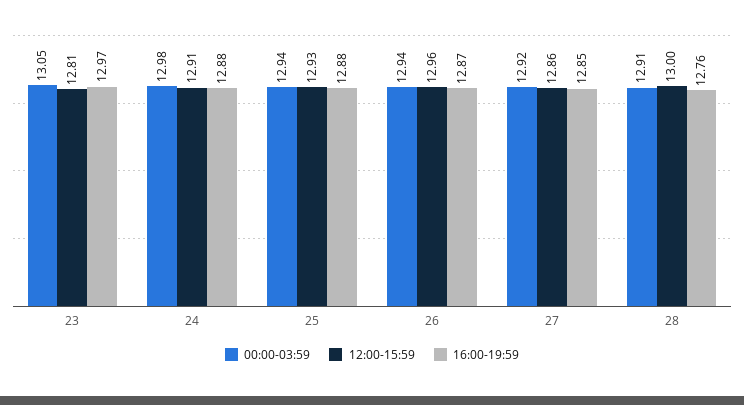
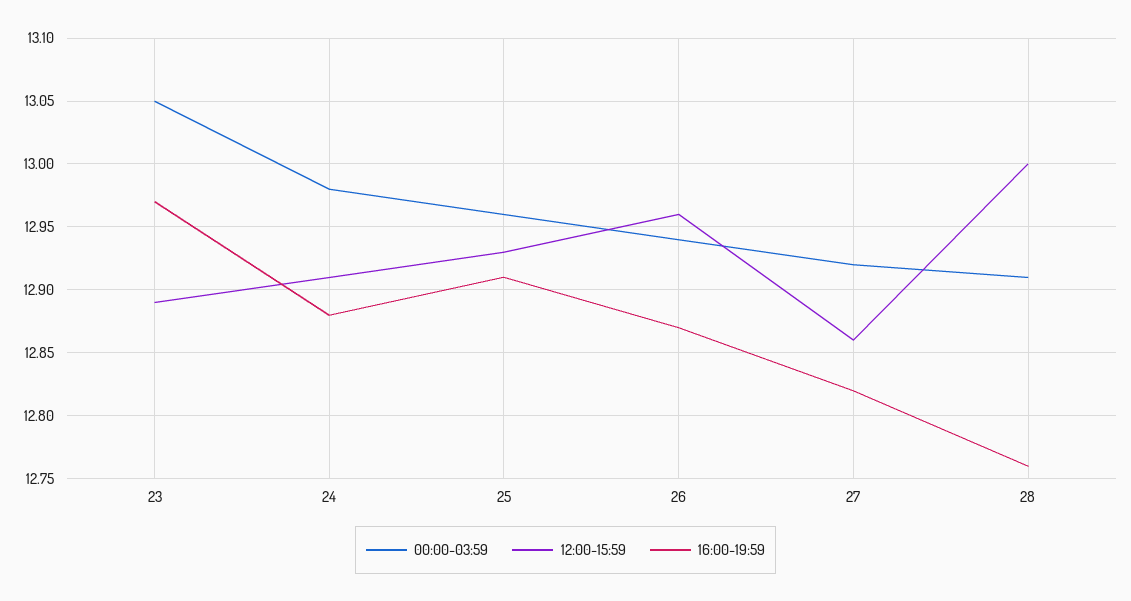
12:00-15:59, 23: 12.81 -> 12.89
00:00-03:59, 25: 12.94 -> 12.96
16:00-19:59, 25: 12.88 -> 12.91
16:00-19:59, 27: 12.85 -> 12.82

